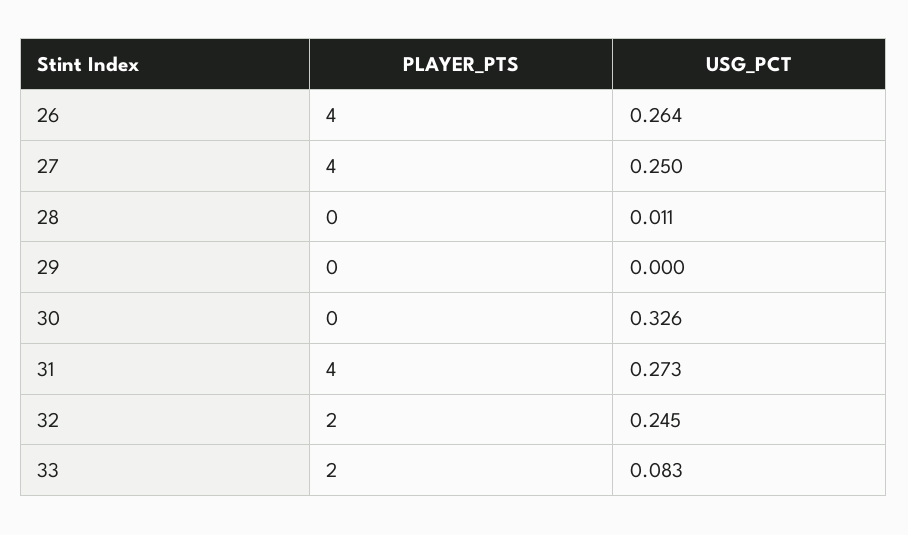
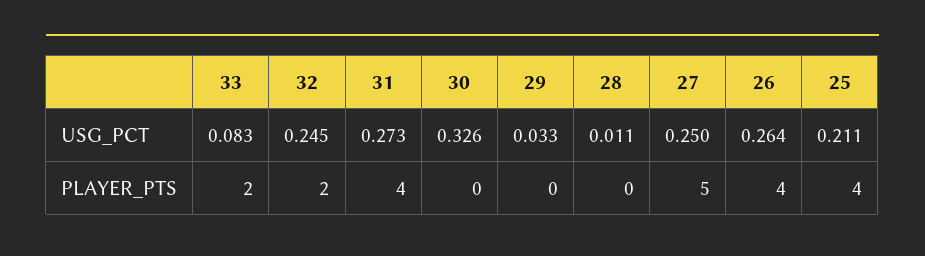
PLAYER_PTS, 27: 4 -> 5
USG_PCT, 29: 0 -> 0.033
USG_PCT, 25: none -> 0.211
PLAYER_PTS, 25: none -> 4

